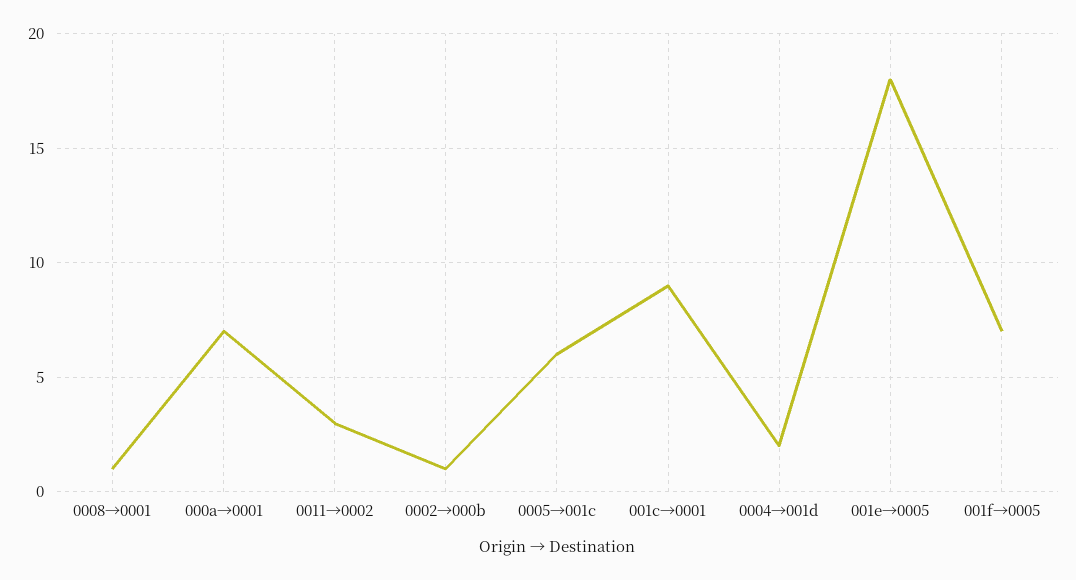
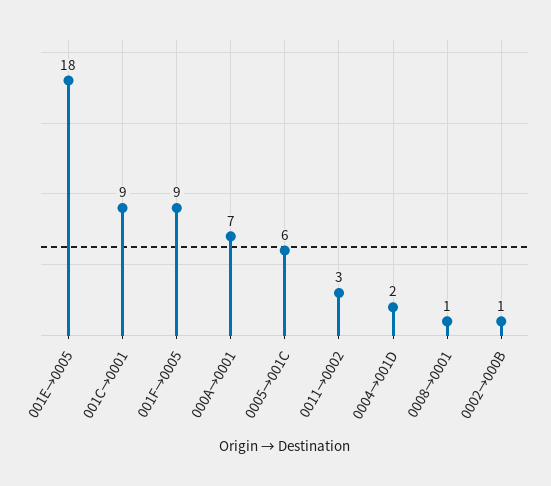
001f→0005: 7 -> 9

